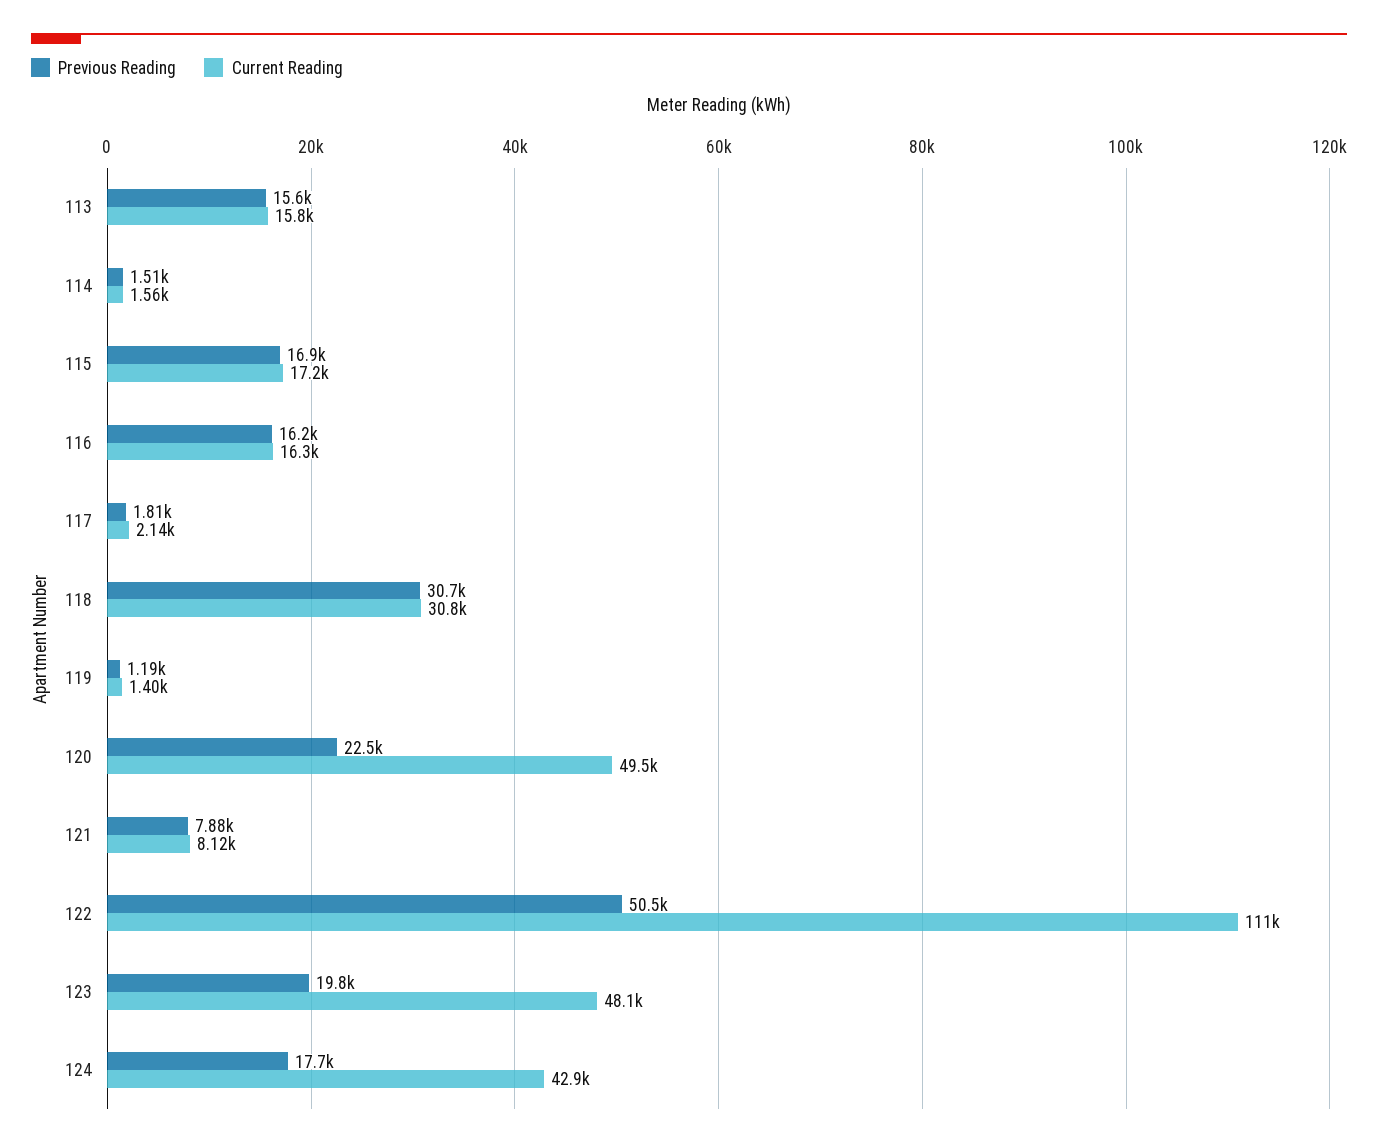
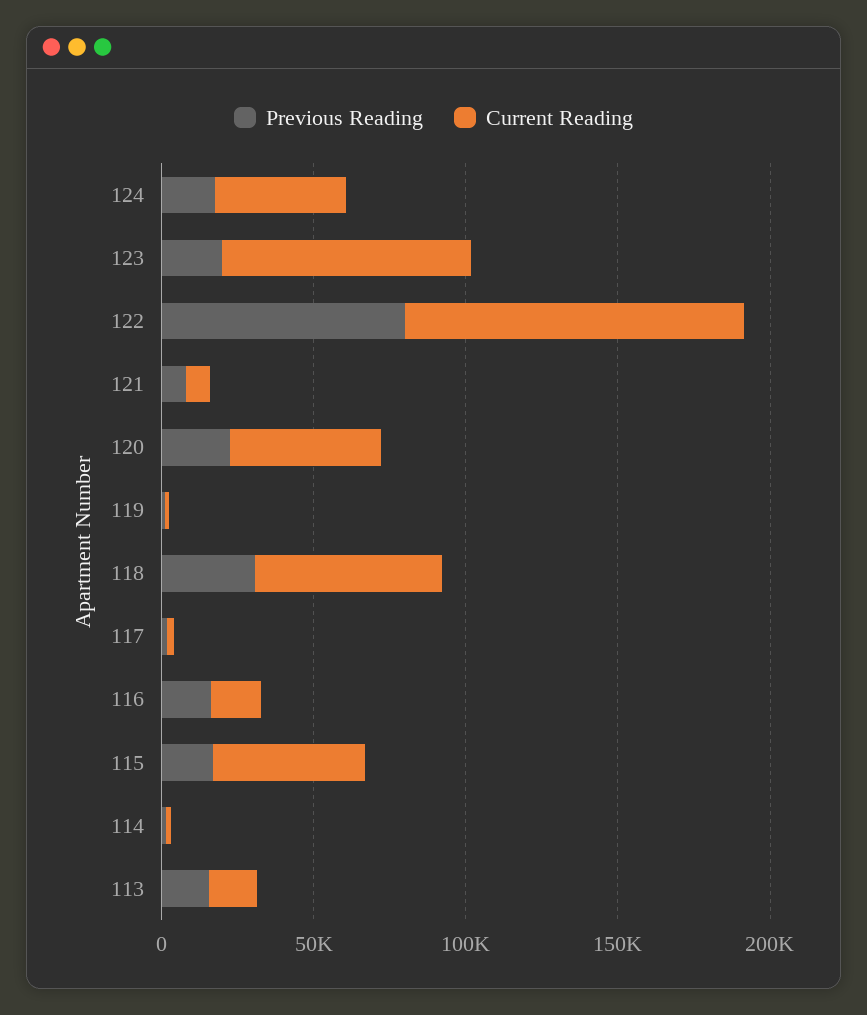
Current Reading, 115: 17200 -> 50000
Current Reading, 118: 30800 -> 60000
Previous Reading, 122: 50500 -> 80000
Current Reading, 123: 48100 -> 80000

